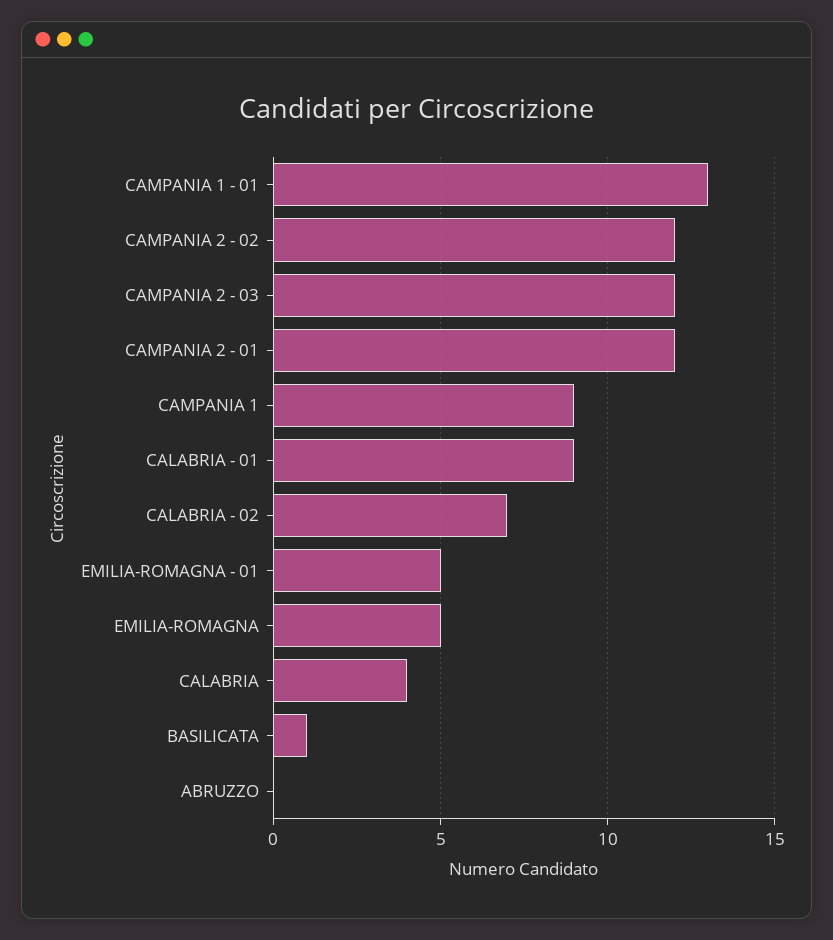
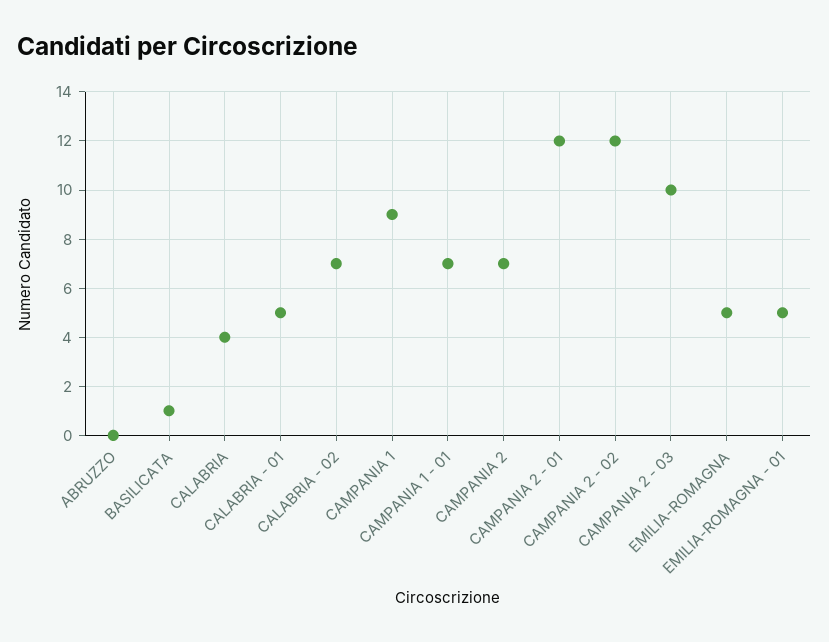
CAMPANIA 1 - 01: 13 -> 7
CAMPANIA 2 - 03: 12 -> 10
CALABRIA - 01: 9 -> 5
CAMPANIA 2: none -> 7

